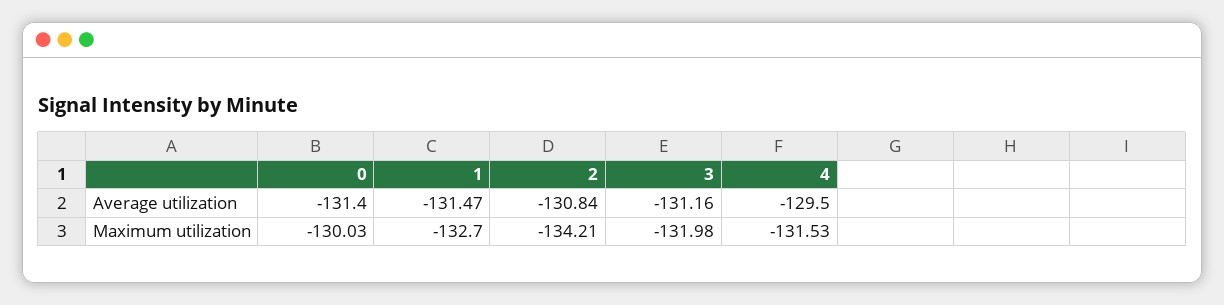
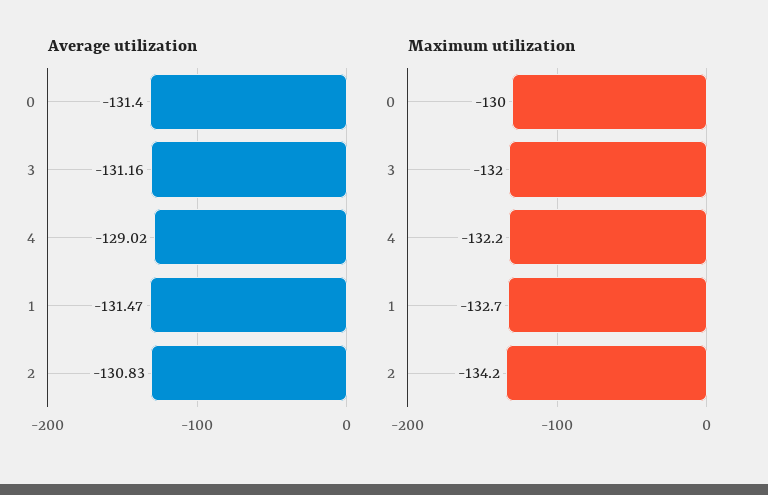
Average utilization, 2: -130.84 -> -130.83
Average utilization, 4: -129.5 -> -129.02
Maximum utilization, 4: -131.53 -> -132.2

